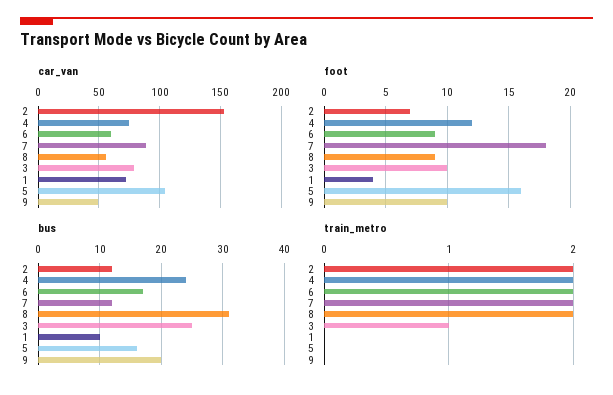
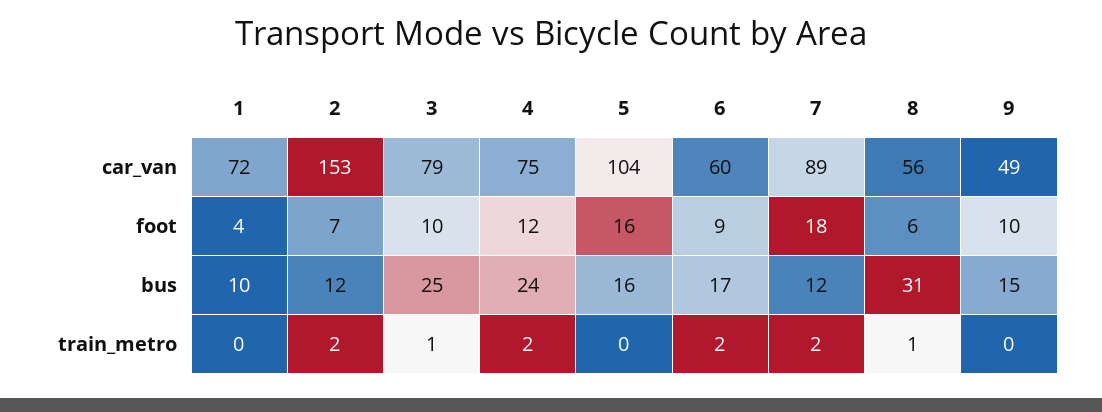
foot, 8: 9 -> 6
bus, 9: 20 -> 15
train_metro, 8: 2 -> 1

